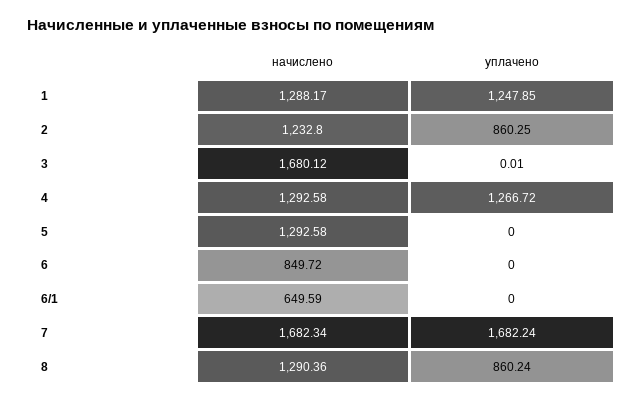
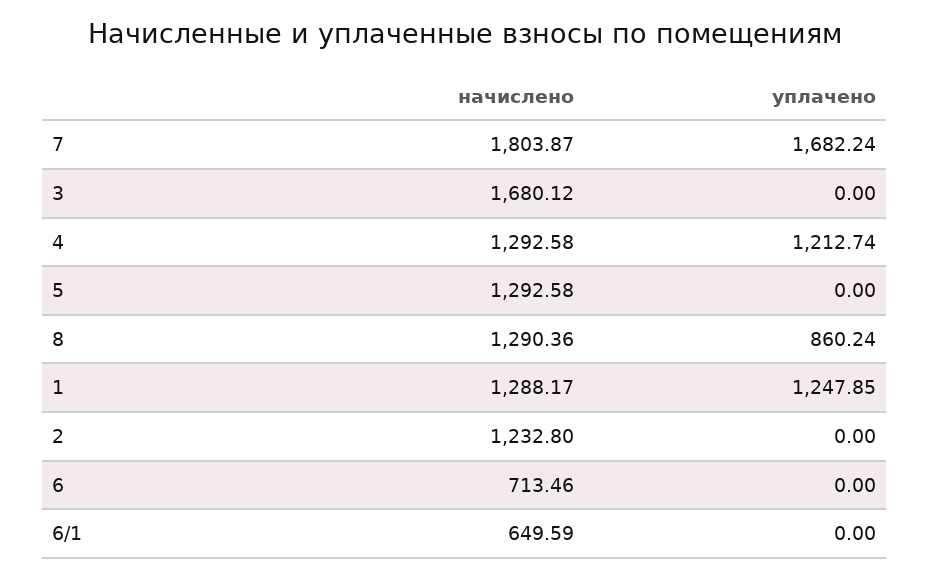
уплачено, 2: 860.25 -> 0
уплачено, 3: 0.01 -> 0
уплачено, 4: 1266.72 -> 1212.74
начислено, 6: 849.72 -> 713.46
начислено, 7: 1682.34 -> 1803.87

